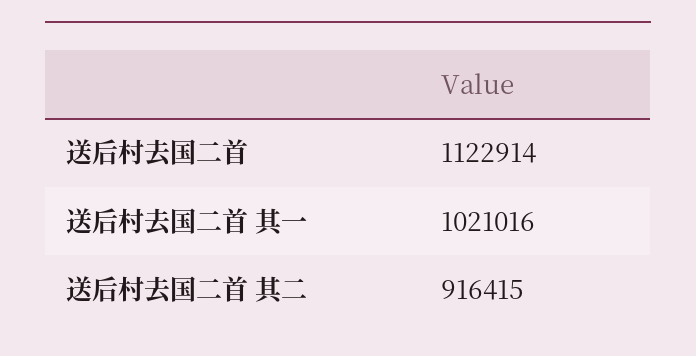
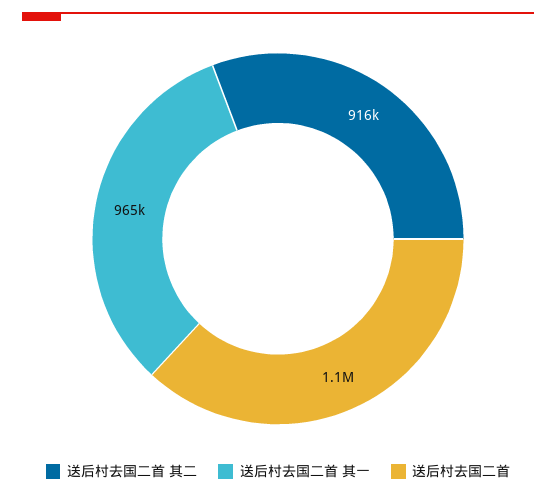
送后村去国二首 其一: 1021016 -> 965000

